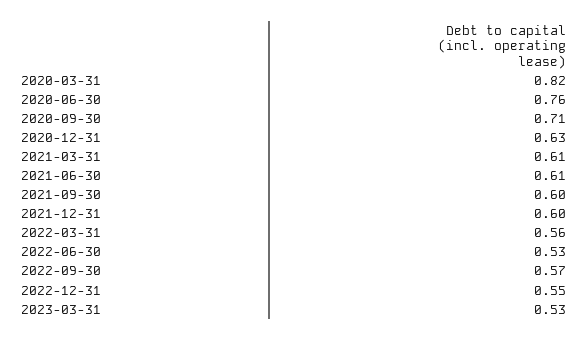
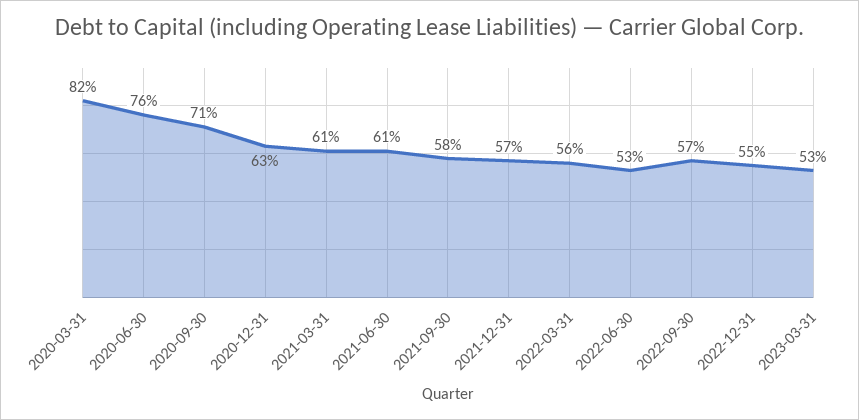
2021-09-30: 0.6 -> 0.58
2021-12-31: 0.6 -> 0.57

